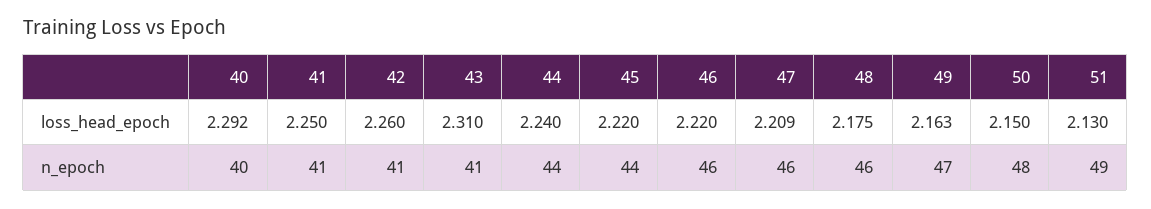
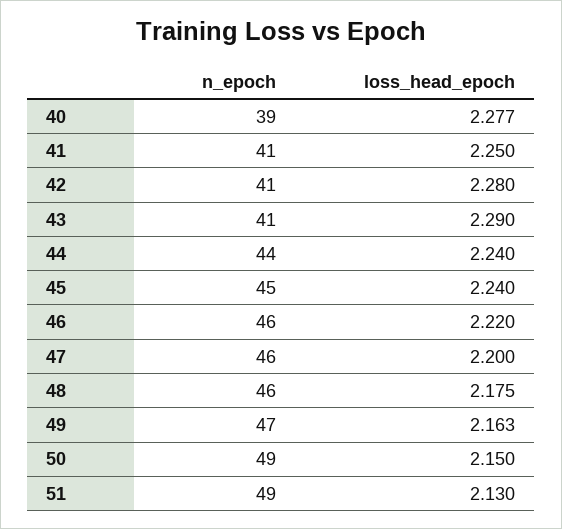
40, loss_head_epoch: 2.292 -> 2.277
42, loss_head_epoch: 2.26 -> 2.28
43, loss_head_epoch: 2.31 -> 2.29
45, loss_head_epoch: 2.22 -> 2.24
47, loss_head_epoch: 2.209 -> 2.2
40, n_epoch: 40 -> 39
45, n_epoch: 44 -> 45
50, n_epoch: 48 -> 49

